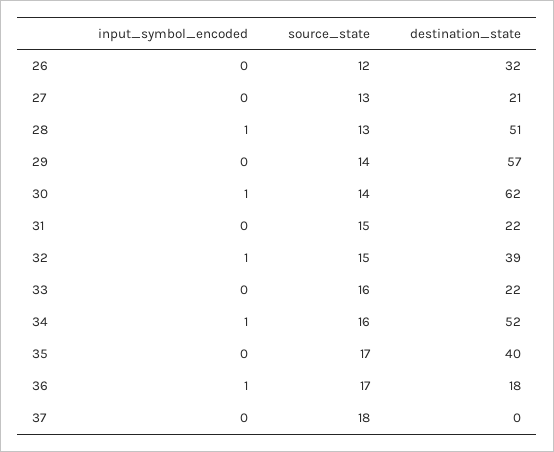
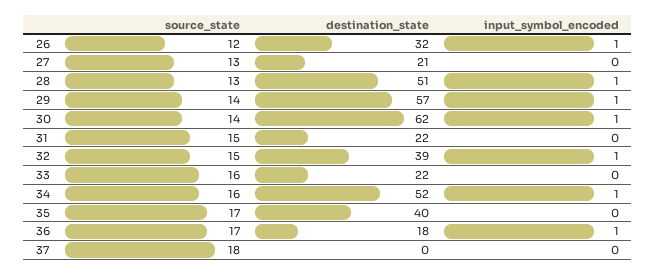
input_symbol_encoded, 26: 0 -> 1
input_symbol_encoded, 29: 0 -> 1

